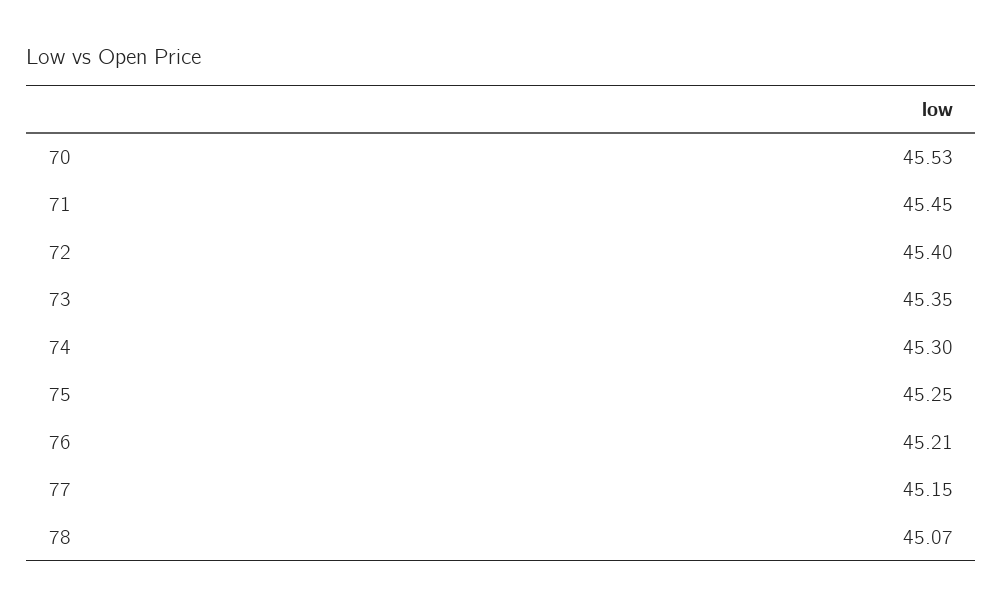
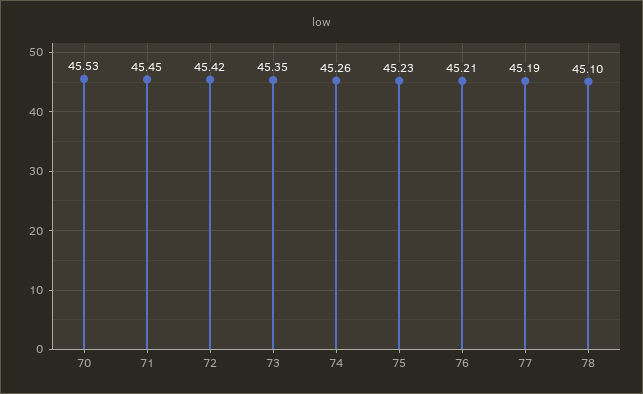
72: 45.4 -> 45.42
74: 45.3 -> 45.26
75: 45.25 -> 45.23
77: 45.15 -> 45.19
78: 45.07 -> 45.1

